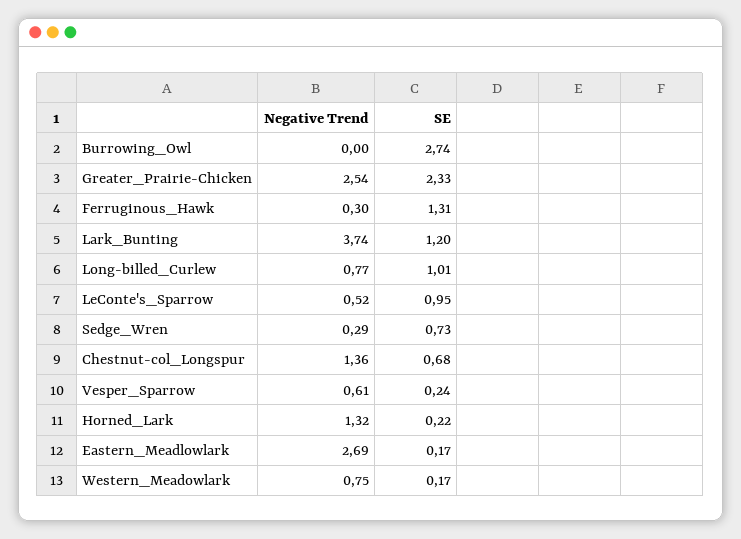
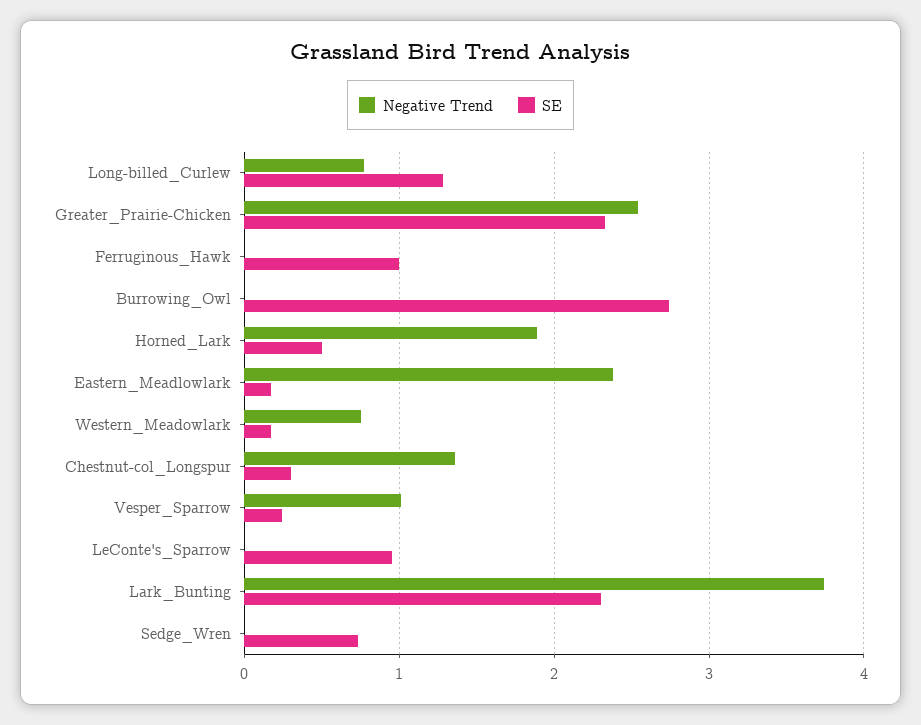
Negative Trend, Ferruginous_Hawk: 0.3 -> 0
SE, Ferruginous_Hawk: 1.31 -> 1
SE, Lark_Bunting: 1.2 -> 2.3
SE, Long-billed_Curlew: 1.01 -> 1.3
Negative Trend, LeConte's_Sparrow: 0.52 -> 0
Negative Trend, Sedge_Wren: 0.29 -> 0
SE, Chestnut-col_Longspur: 0.68 -> 0.3
Negative Trend, Vesper_Sparrow: 0.61 -> 1
Negative Trend, Horned_Lark: 1.32 -> 1.9
SE, Horned_Lark: 0.22 -> 0.5
Negative Trend, Eastern_Meadlowlark: 2.69 -> 2.4

